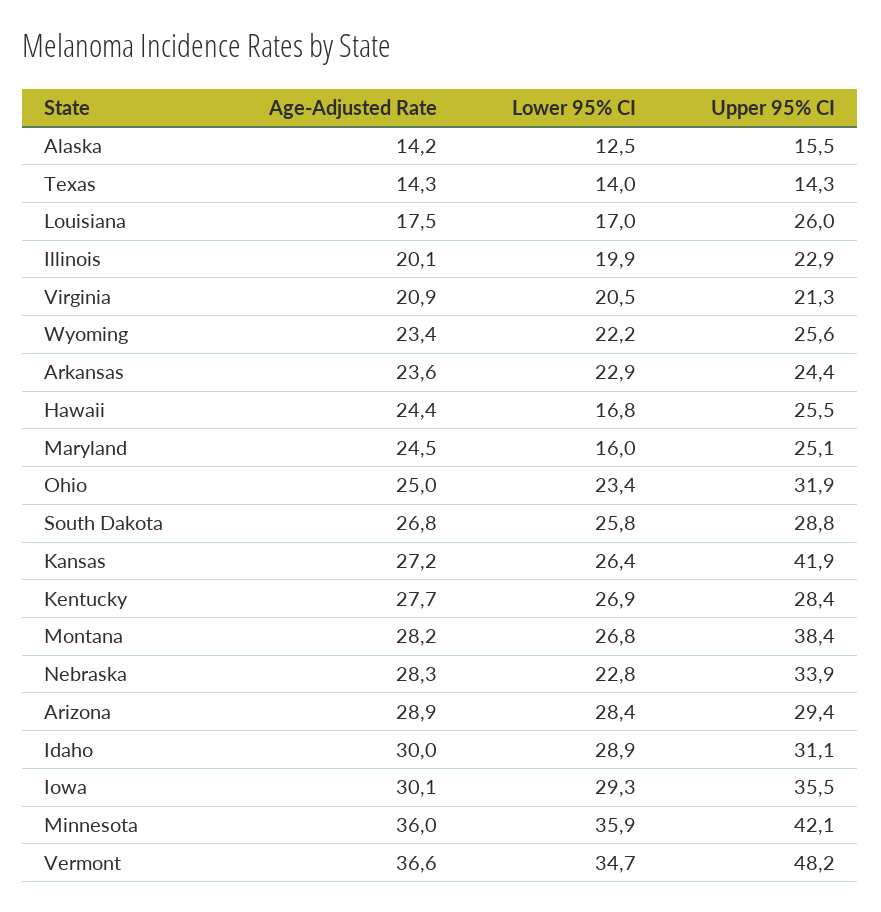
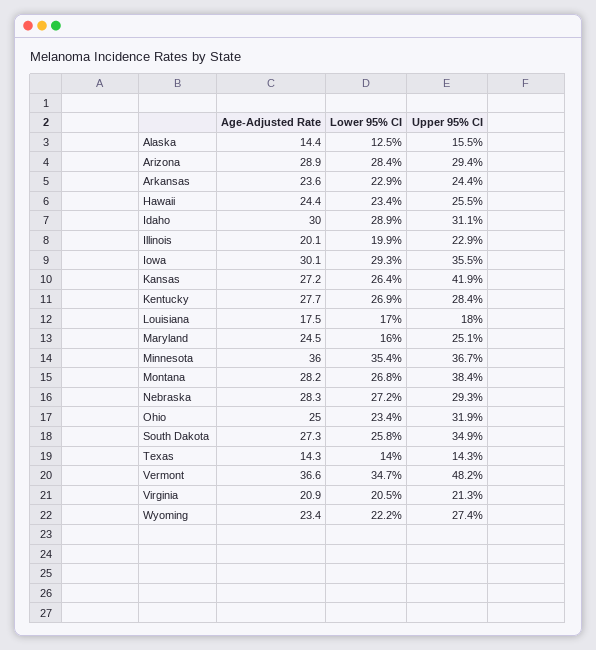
Age-Adjusted Rate, Alaska: 14.2 -> 14.4
Upper 95% CI, Louisiana: 26 -> 18
Upper 95% CI, Wyoming: 25.6 -> 27.4
Lower 95% CI, Hawaii: 16.8 -> 23.4
Age-Adjusted Rate, South Dakota: 26.8 -> 27.3
Upper 95% CI, South Dakota: 28.8 -> 34.9
Lower 95% CI, Nebraska: 22.8 -> 27.2
Upper 95% CI, Nebraska: 33.9 -> 29.3
Lower 95% CI, Minnesota: 35.9 -> 35.4
Upper 95% CI, Minnesota: 42.1 -> 36.7

